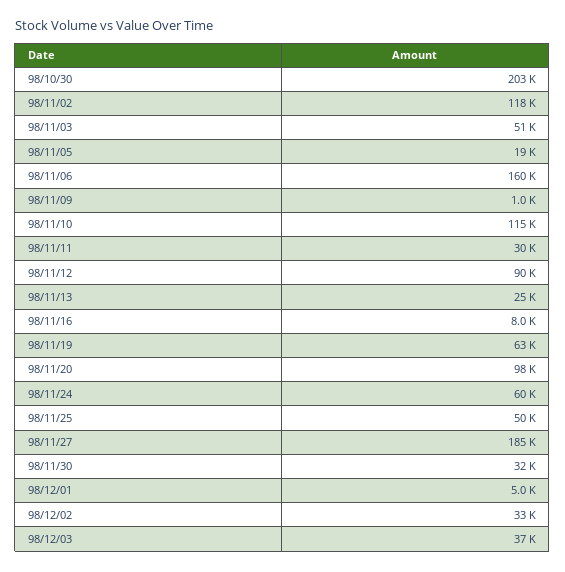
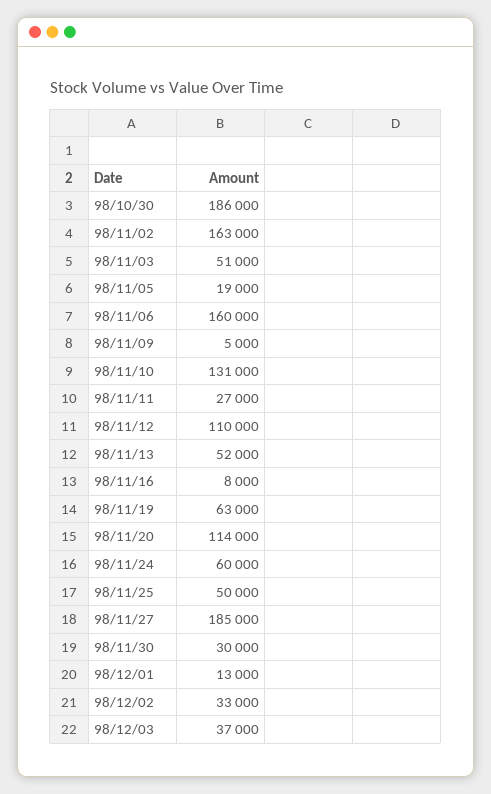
98/10/30: 203000 -> 186000
98/11/02: 118000 -> 163000
98/11/09: 1000 -> 5000
98/11/10: 115000 -> 131000
98/11/11: 30000 -> 27000
98/11/12: 90000 -> 110000
98/11/13: 25000 -> 52000
98/11/20: 98000 -> 114000
98/11/30: 32000 -> 30000
98/12/01: 5000 -> 13000

